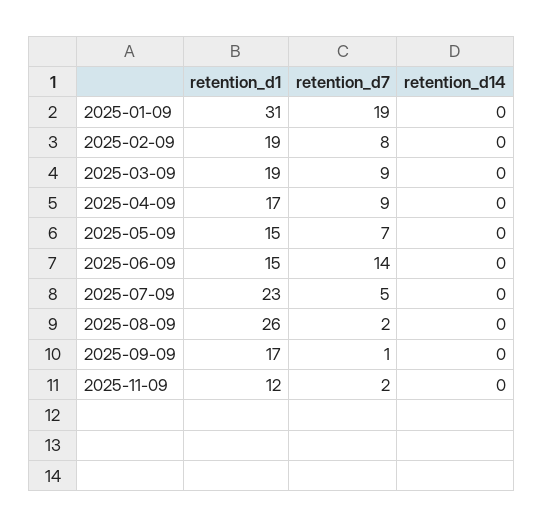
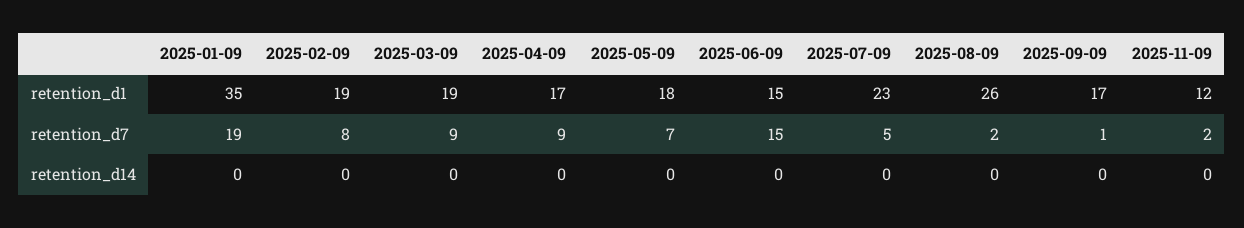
retention_d1, 2025-01-09: 31 -> 35
retention_d1, 2025-05-09: 15 -> 18
retention_d7, 2025-06-09: 14 -> 15

